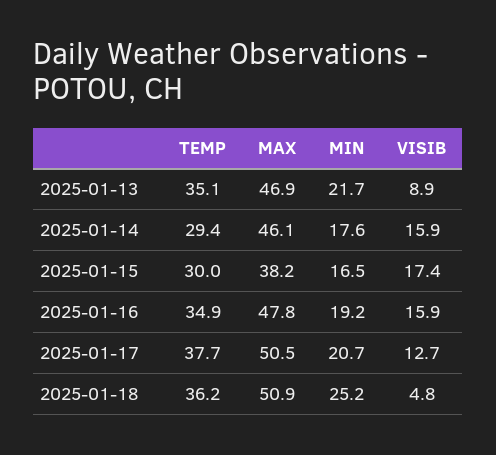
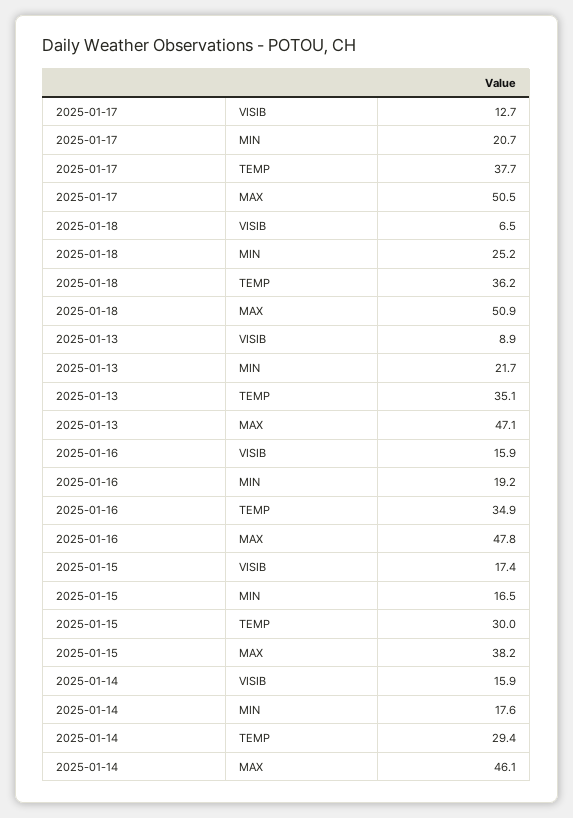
MAX, 2025-01-13: 46.9 -> 47.1
VISIB, 2025-01-18: 4.8 -> 6.5

